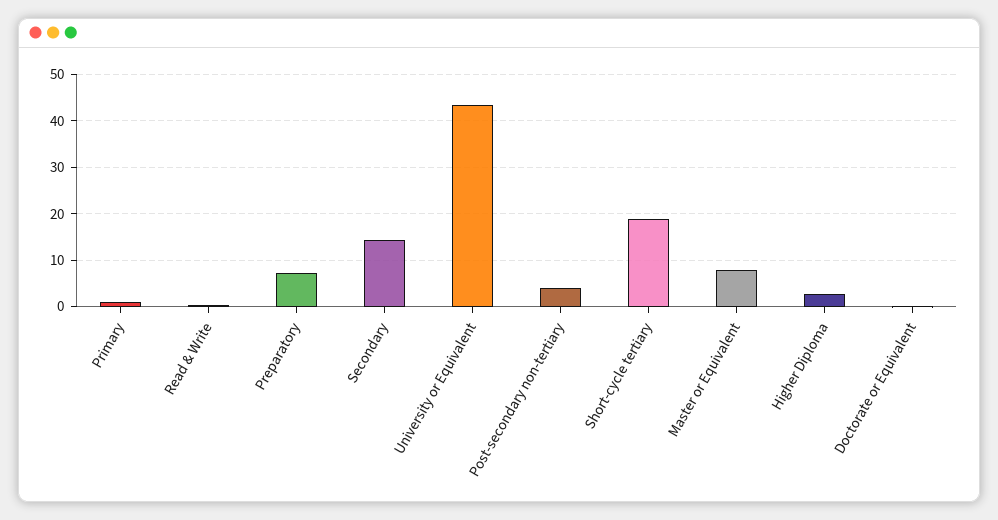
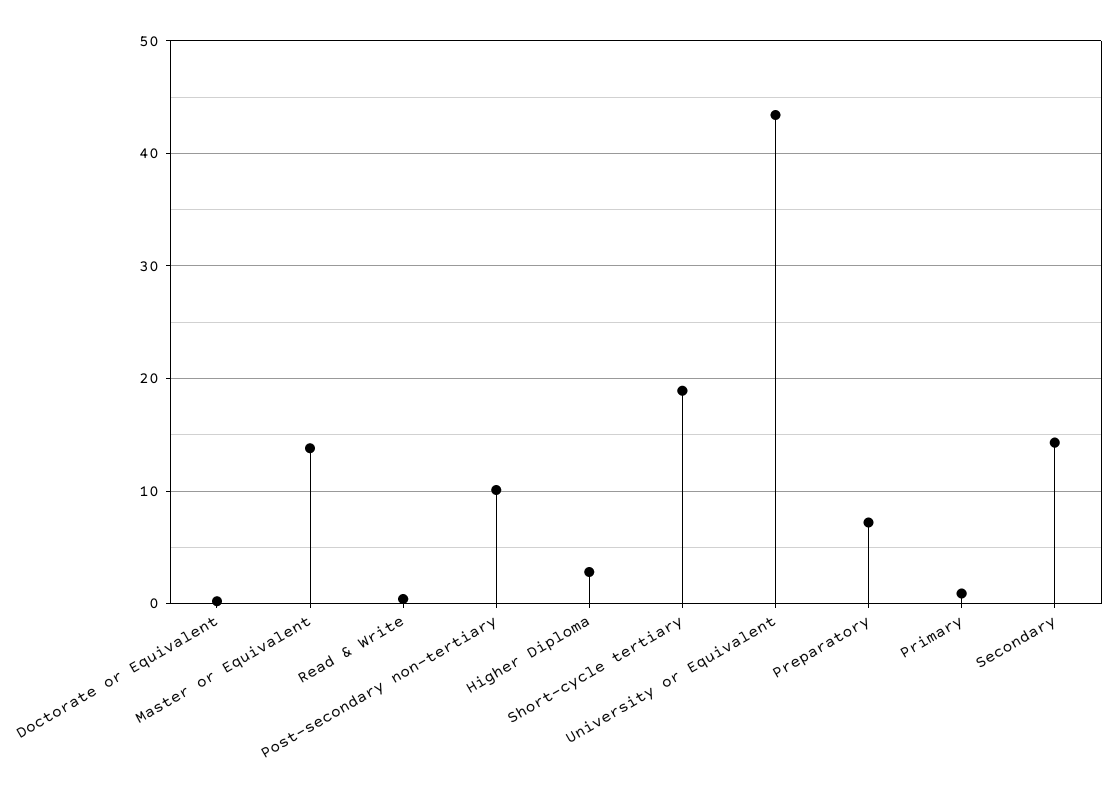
Post-secondary non-tertiary: 4 -> 10
Master or Equivalent: 8 -> 14

